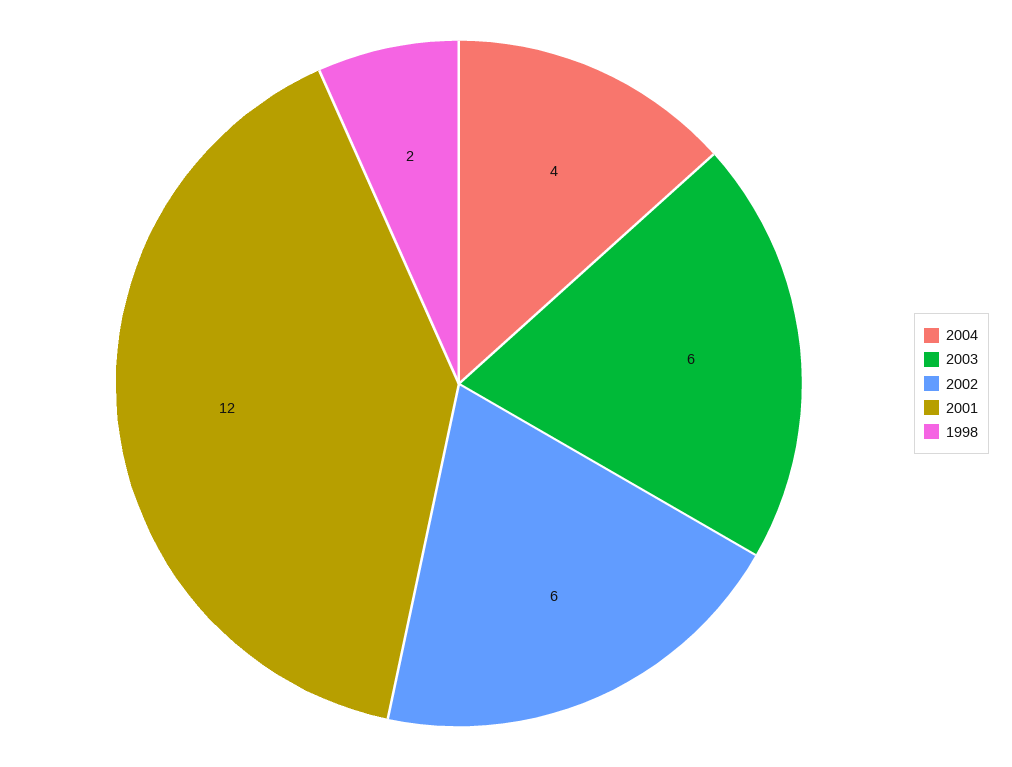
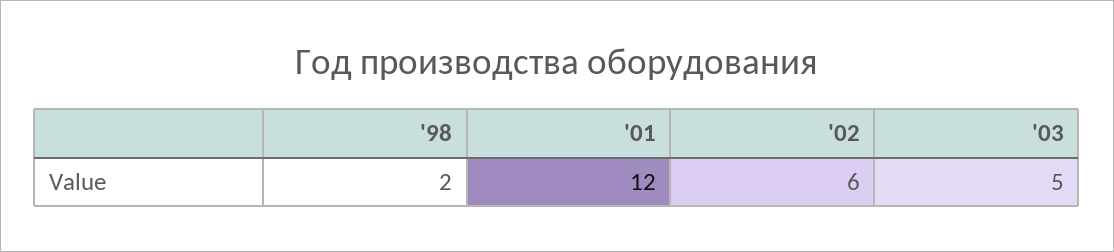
2004: 4 -> none
2003: 6 -> 5

